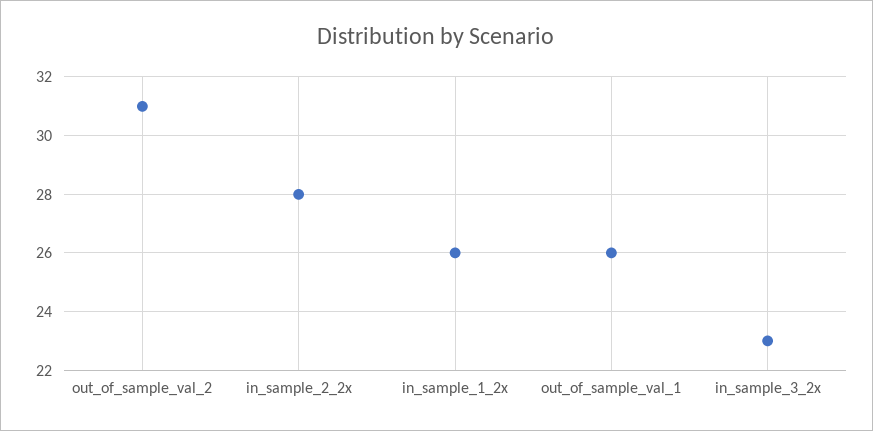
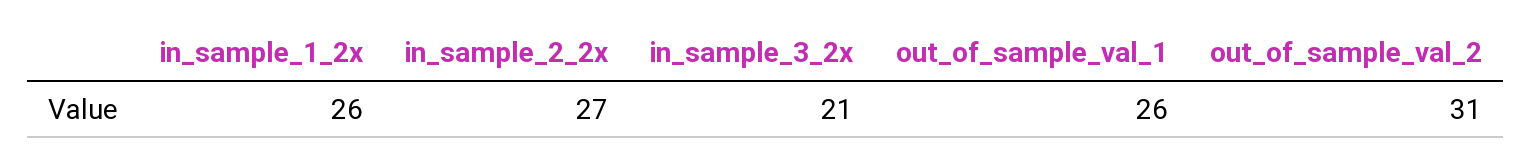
in_sample_2_2x: 28 -> 27
in_sample_3_2x: 23 -> 21

